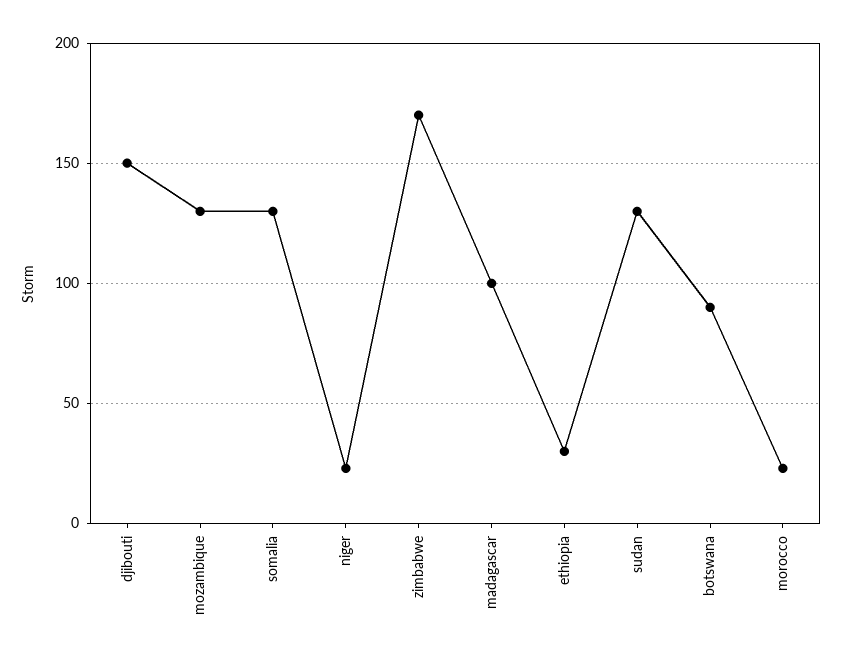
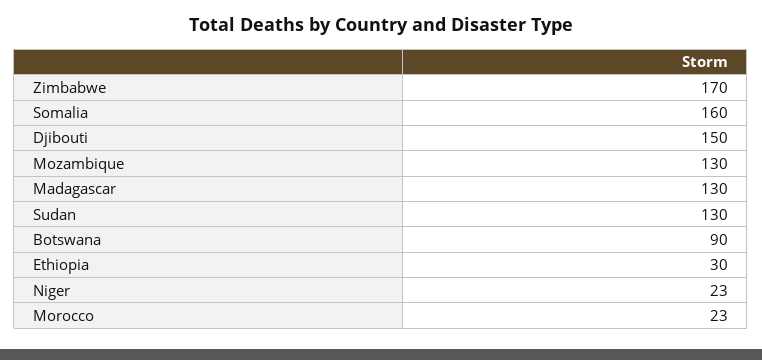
somalia: 130 -> 160
madagascar: 100 -> 130

